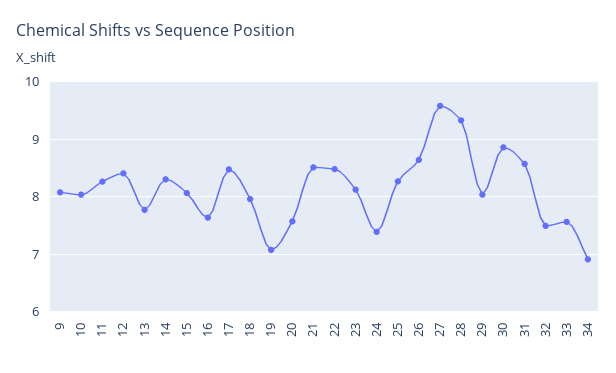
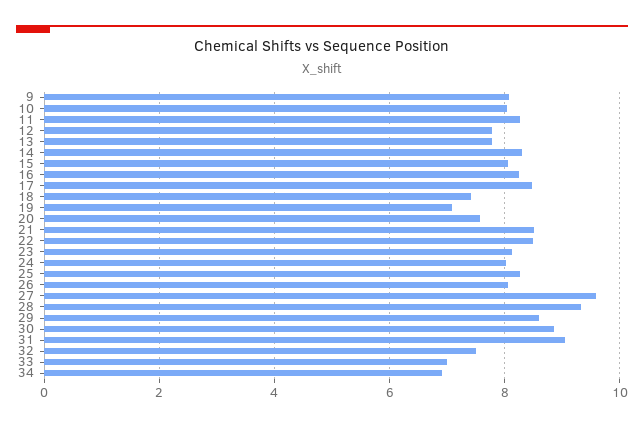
12: 8.4 -> 7.8
16: 7.6 -> 8.2
18: 8 -> 7.4
24: 7.4 -> 8
26: 8.6 -> 8
29: 8 -> 8.6
31: 8.6 -> 9
33: 7.6 -> 7

